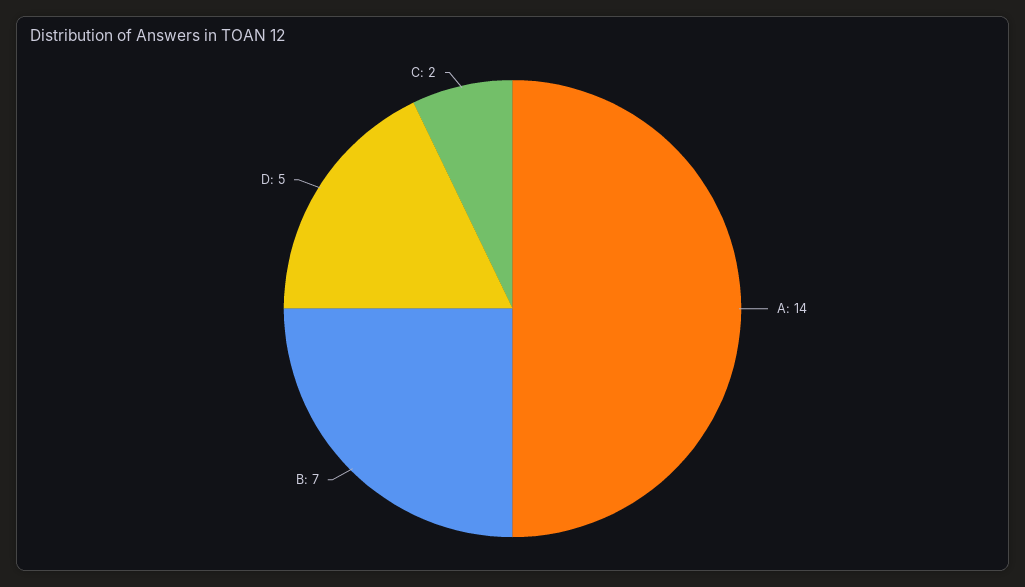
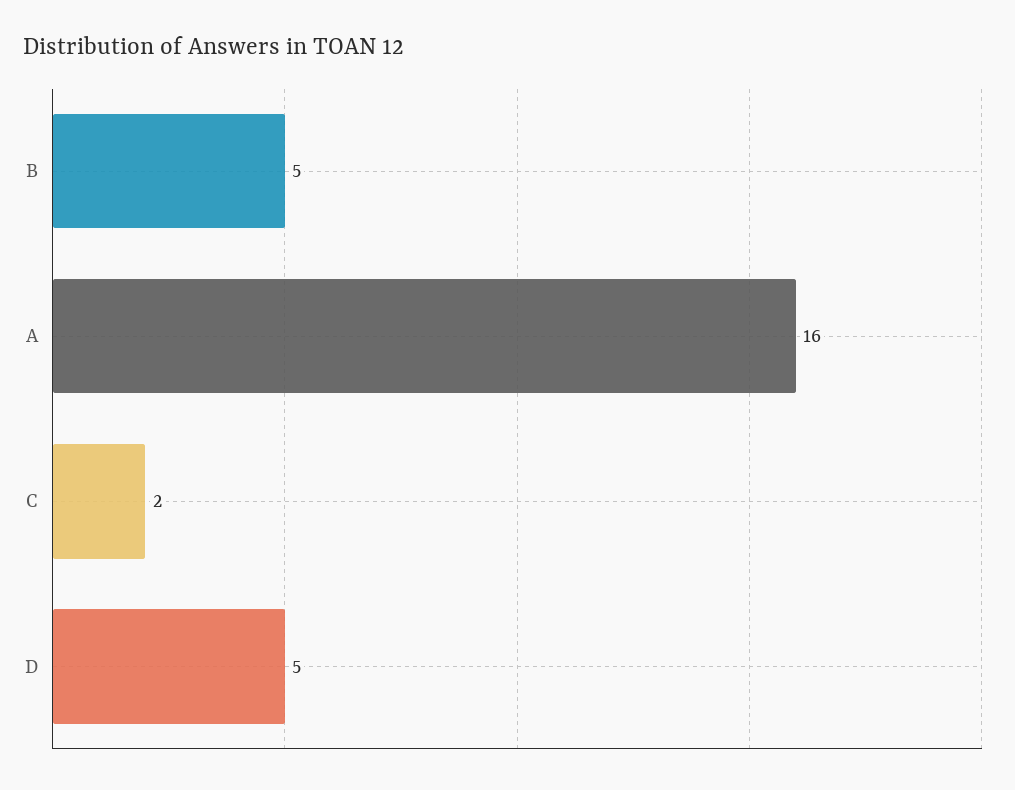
A: 14 -> 16
B: 7 -> 5

